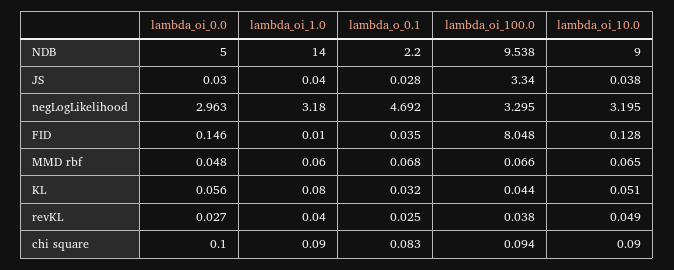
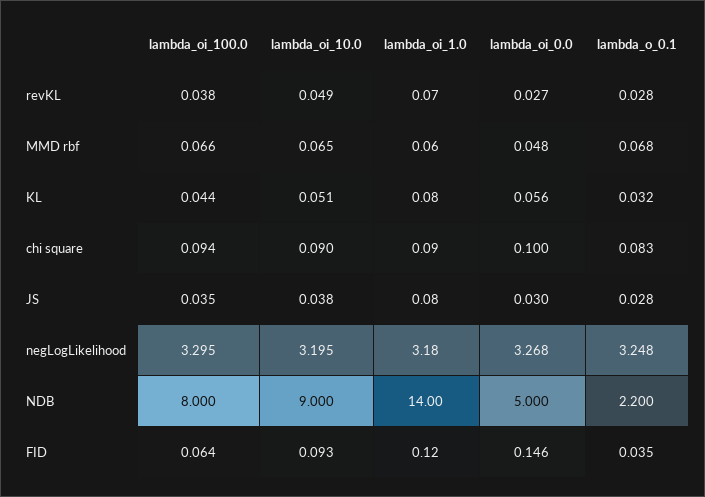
lambda_oi_100.0, NDB: 9.538 -> 8
lambda_oi_1.0, JS: 0.04 -> 0.08
lambda_oi_100.0, JS: 3.34 -> 0.035
lambda_oi_0.0, negLogLikelihood: 2.963 -> 3.268
lambda_o_0.1, negLogLikelihood: 4.692 -> 3.248
lambda_oi_1.0, FID: 0.01 -> 0.12
lambda_oi_100.0, FID: 8.048 -> 0.064
lambda_oi_10.0, FID: 0.128 -> 0.093
lambda_oi_1.0, revKL: 0.04 -> 0.07
lambda_o_0.1, revKL: 0.025 -> 0.028

